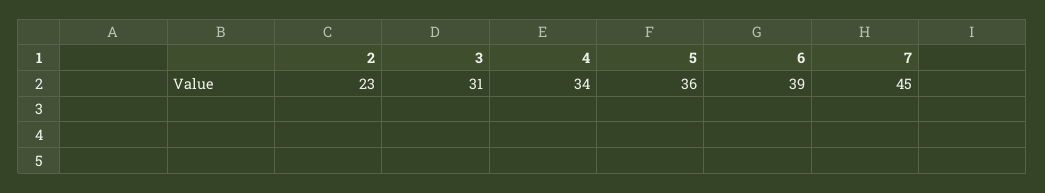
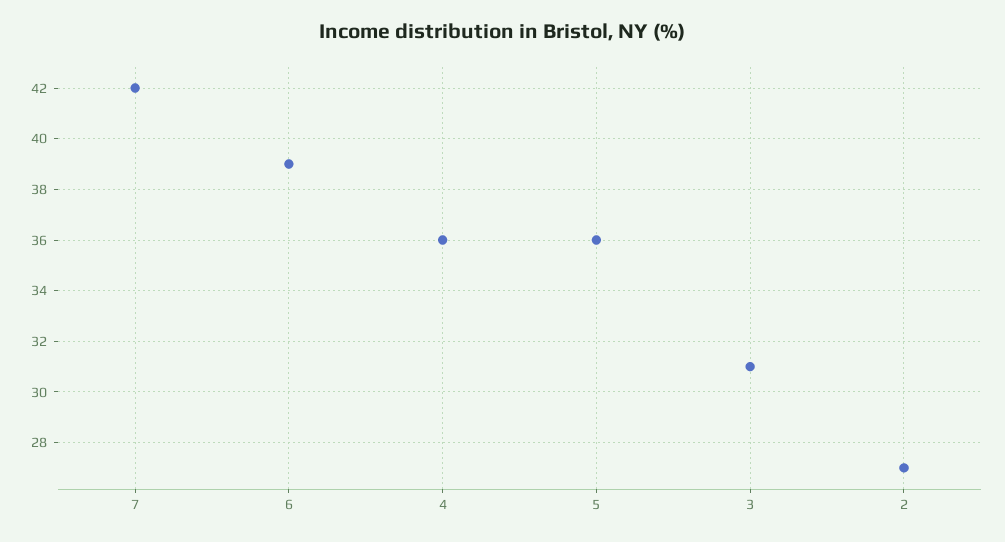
2: 23 -> 27
4: 34 -> 36
7: 45 -> 42

